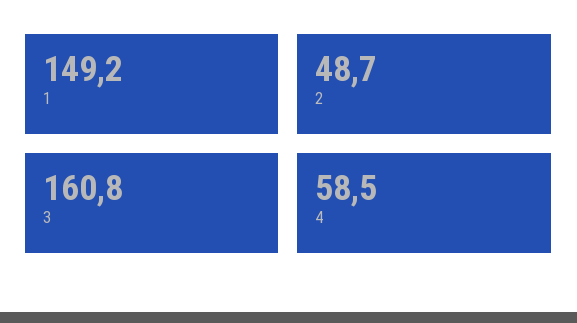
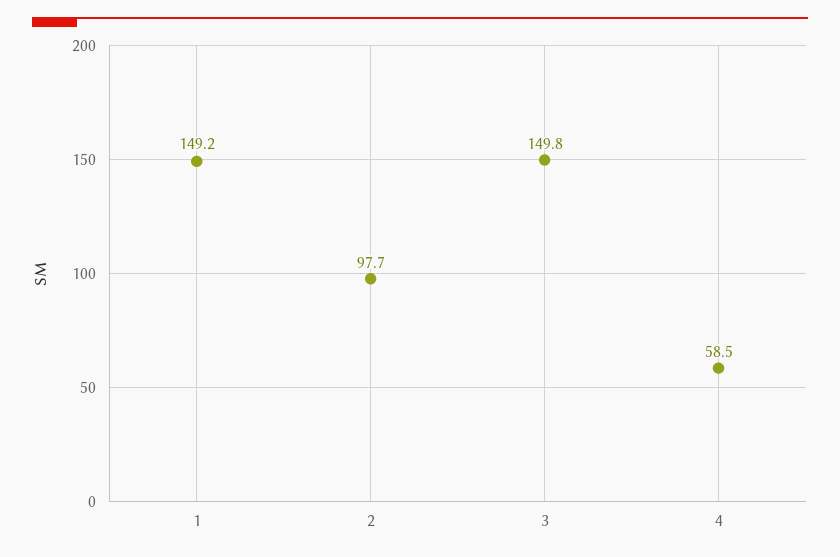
2: 48.7 -> 97.7
3: 160.8 -> 149.8

